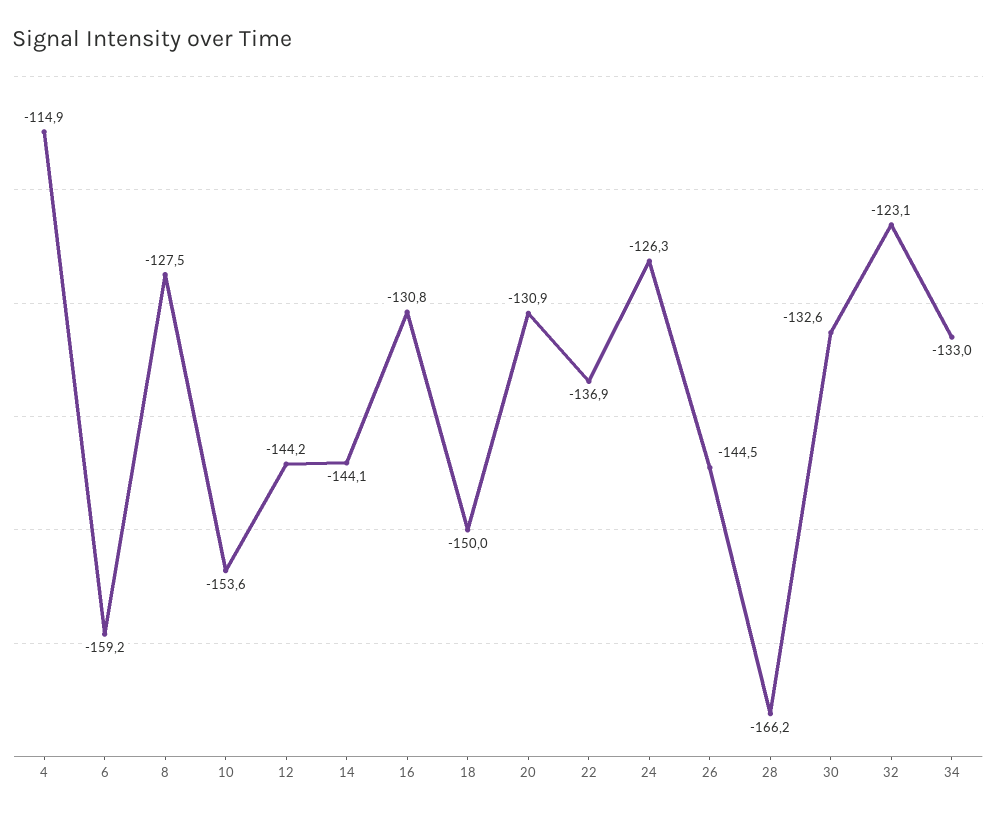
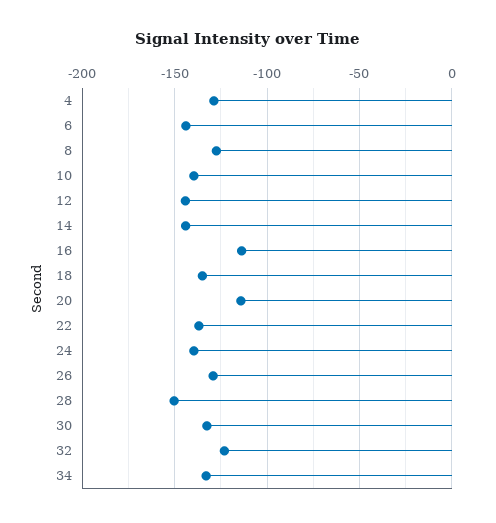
4: -114.9 -> -130
6: -159.2 -> -145
10: -153.6 -> -140
16: -130.8 -> -115
18: -150 -> -135
20: -130.9 -> -115
24: -126.3 -> -140
26: -144.5 -> -130
28: -166.2 -> -150

